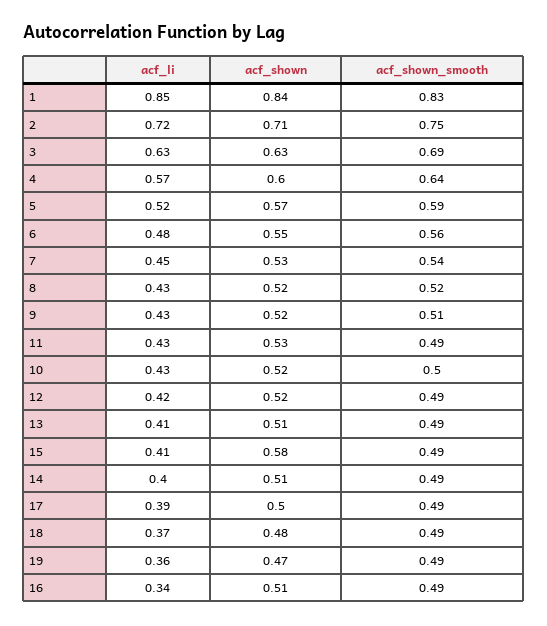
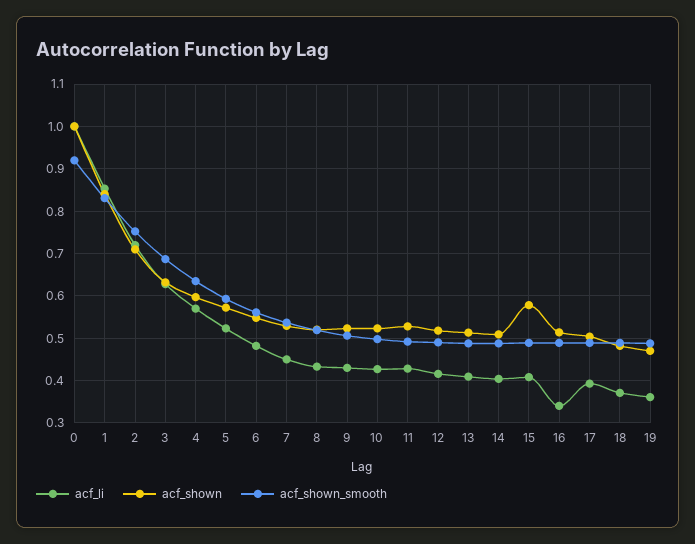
acf_li, 0: none -> 1
acf_shown, 0: none -> 1
acf_shown_smooth, 0: none -> 0.92

